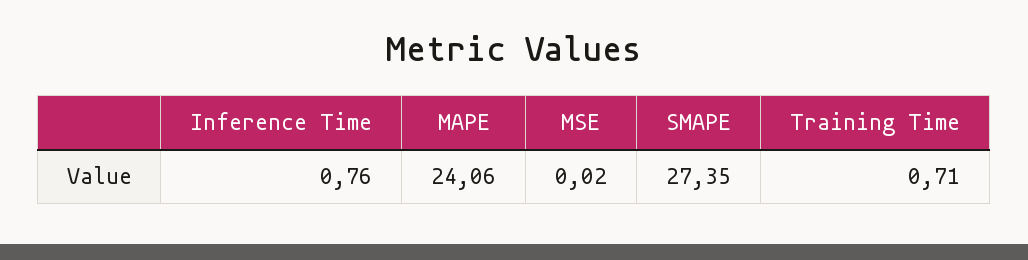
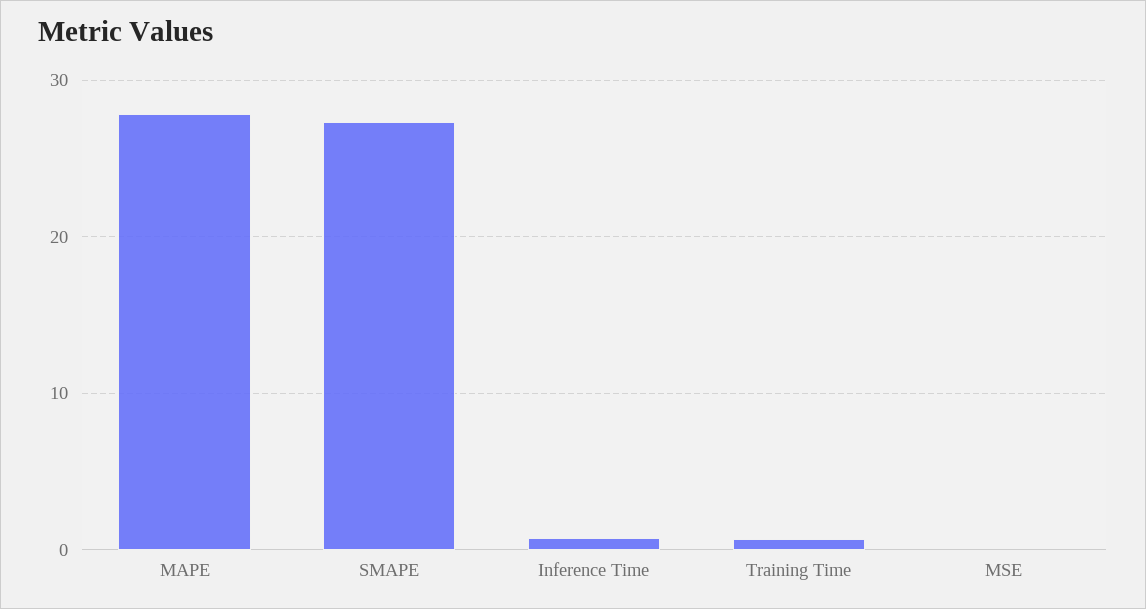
MAPE: 24.06 -> 28

